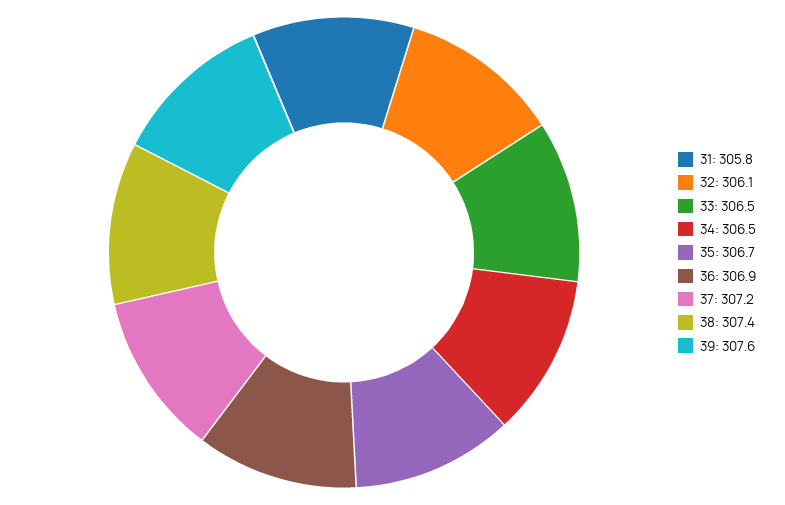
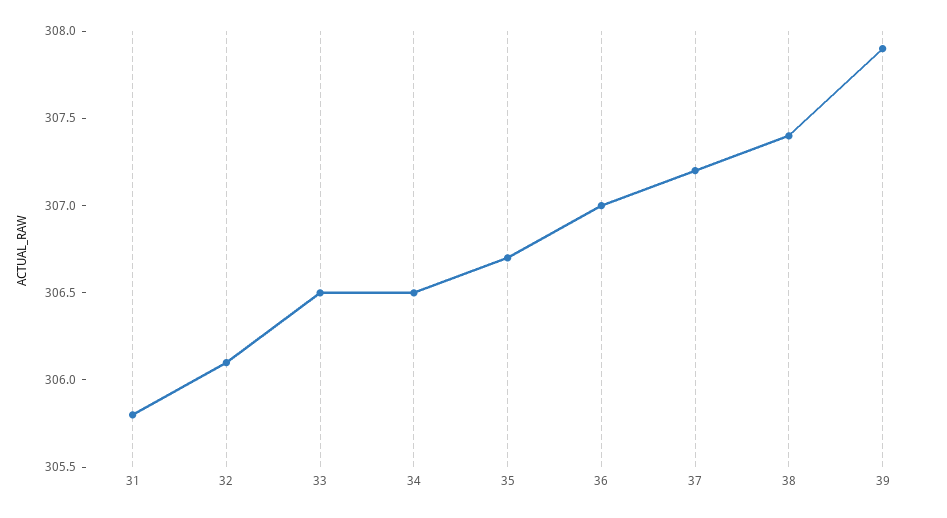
36: 306.9 -> 307
39: 307.6 -> 307.9

